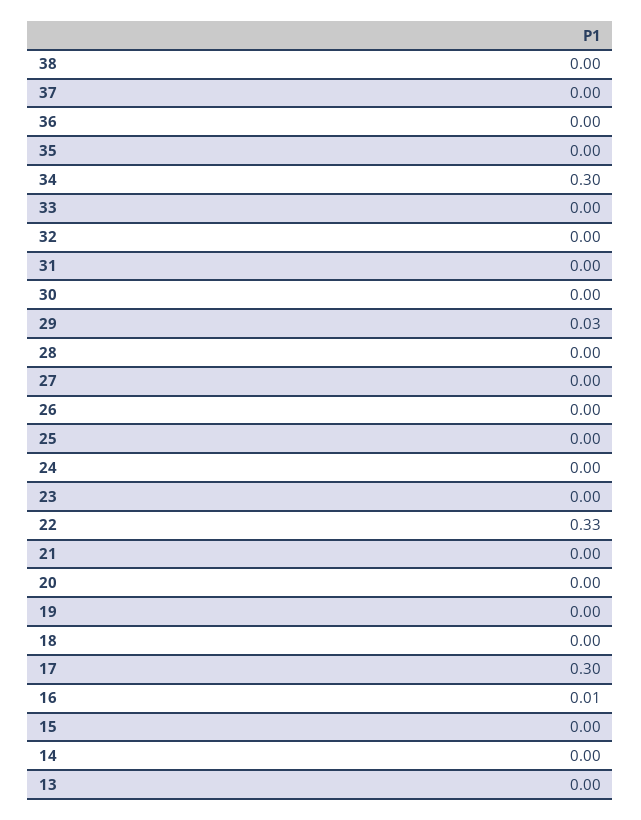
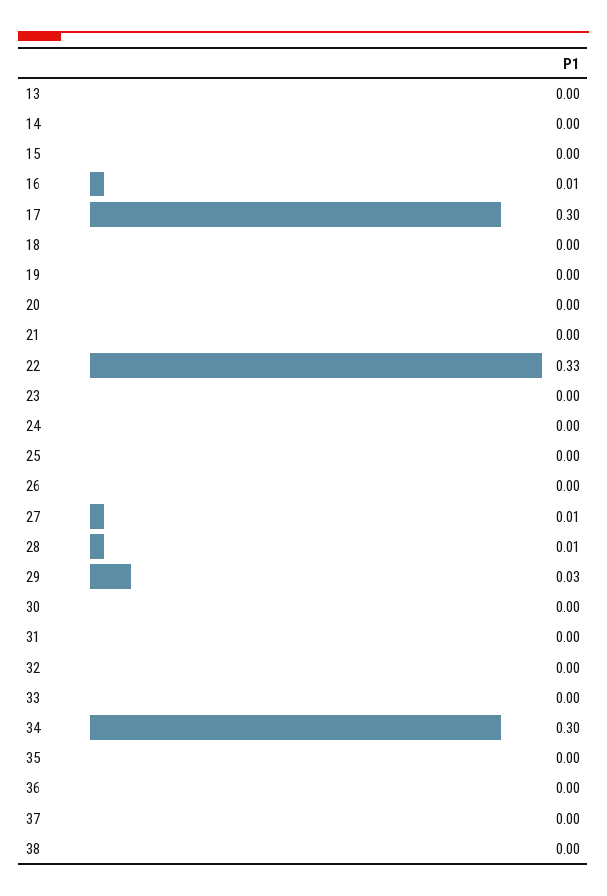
28: 0 -> 0.01
27: 0 -> 0.01

